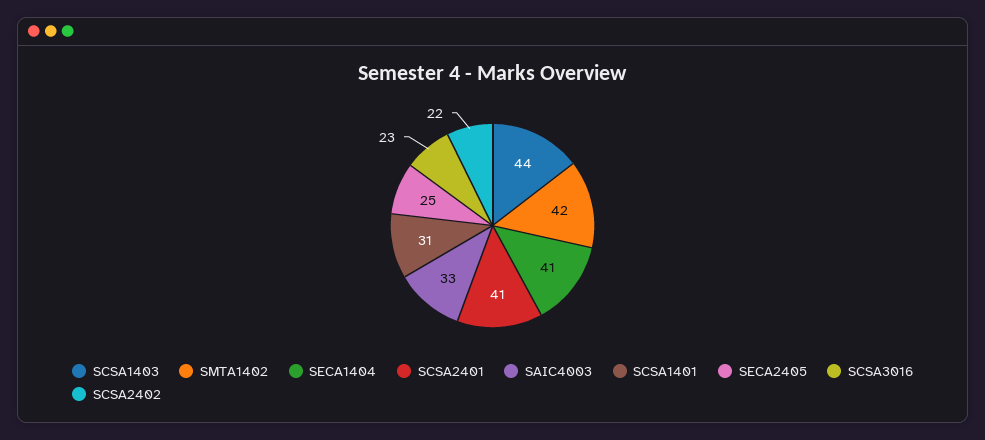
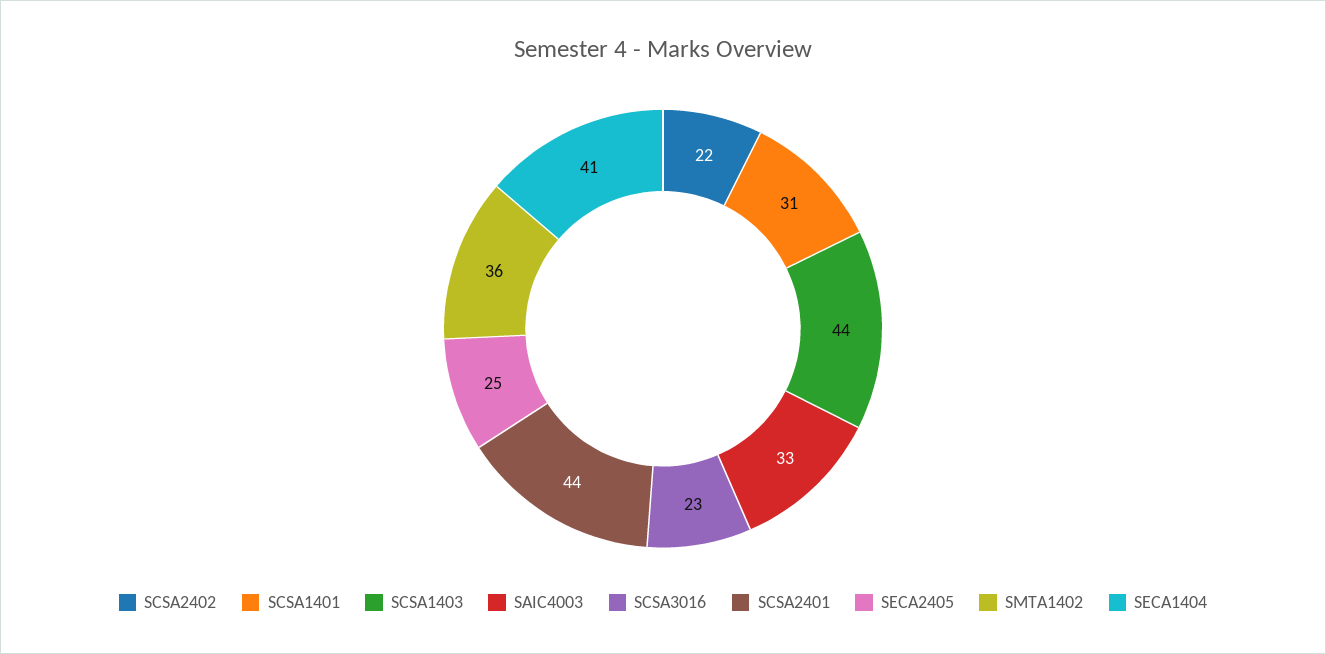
SMTA1402: 42 -> 36
SCSA2401: 41 -> 44

